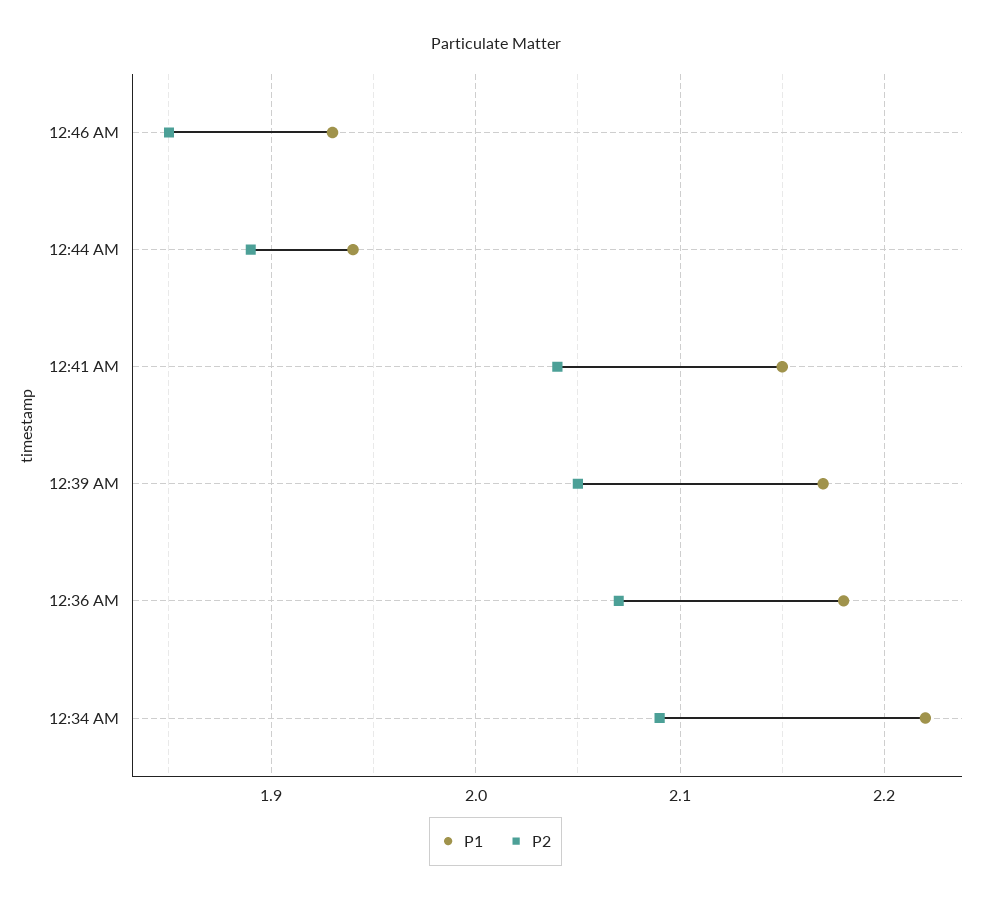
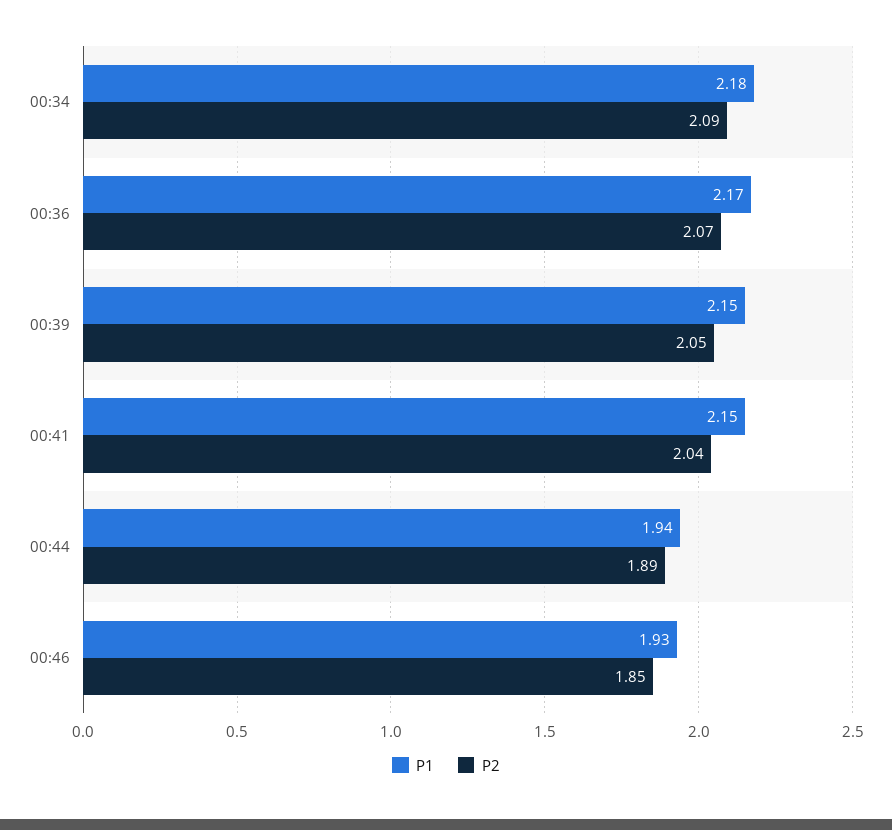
P1, 12:39 AM: 2.17 -> 2.15
P1, 12:36 AM: 2.18 -> 2.17
P1, 12:34 AM: 2.22 -> 2.18

